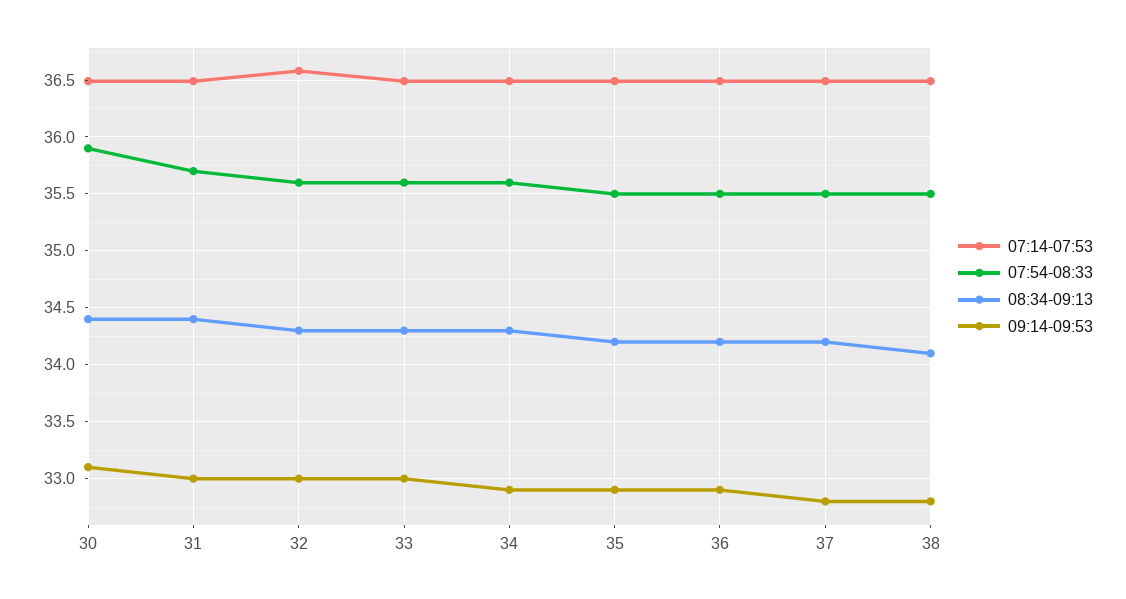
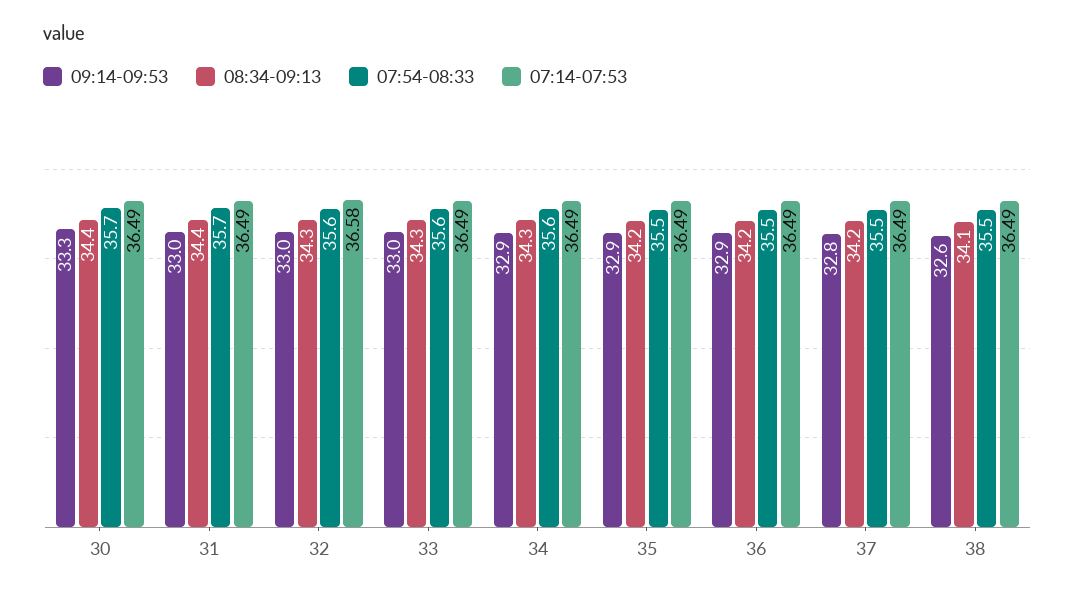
07:54-08:33, 30: 35.9 -> 35.7
09:14-09:53, 30: 33.1 -> 33.3
09:14-09:53, 38: 32.8 -> 32.6

